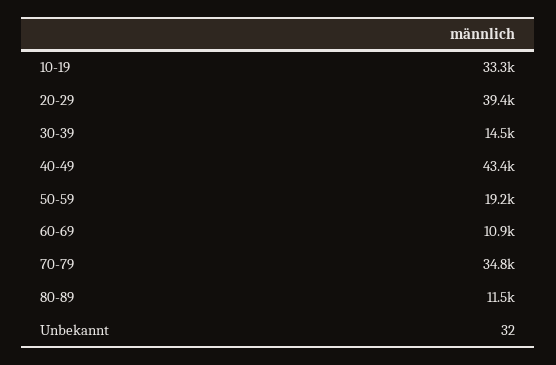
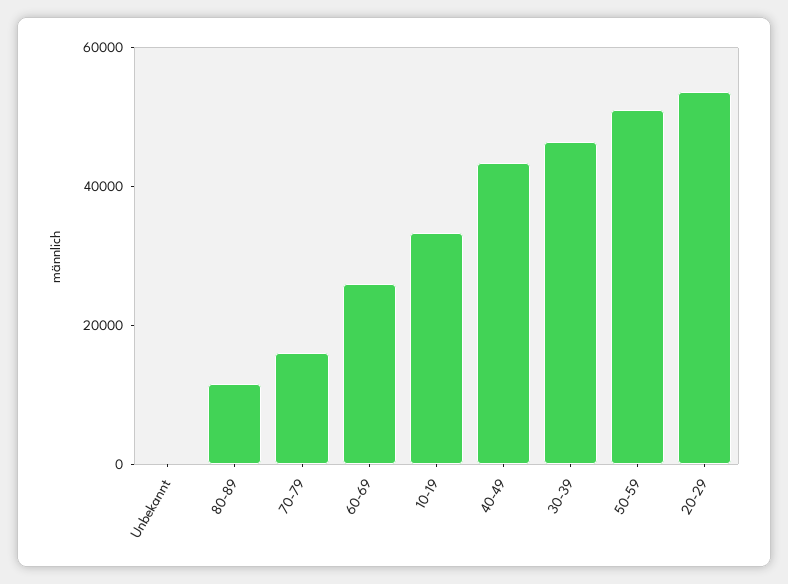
20-29: 39400 -> 55000
30-39: 14500 -> 45000
50-59: 19200 -> 50000
60-69: 10900 -> 25000
70-79: 34800 -> 15000

